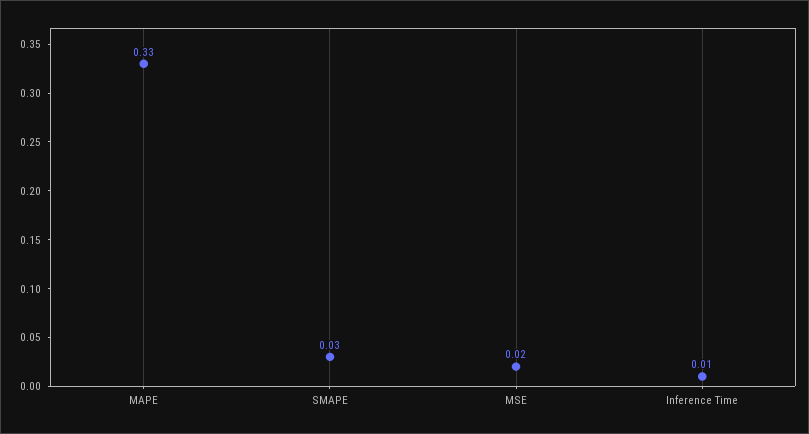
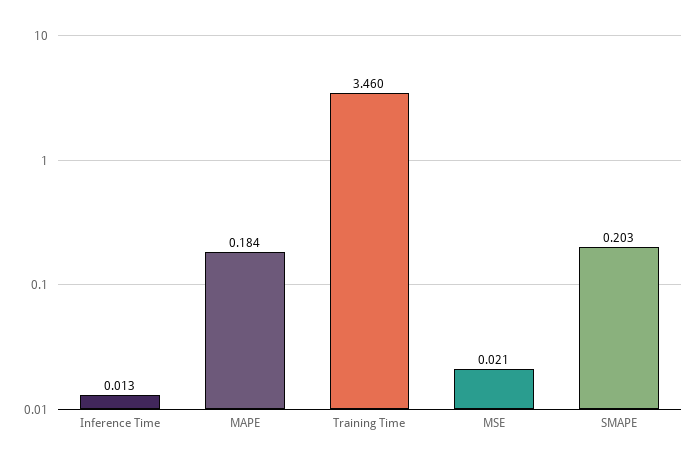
MAPE: 0.33 -> 0.184
SMAPE: 0.03 -> 0.203
Training Time: none -> 3.46

